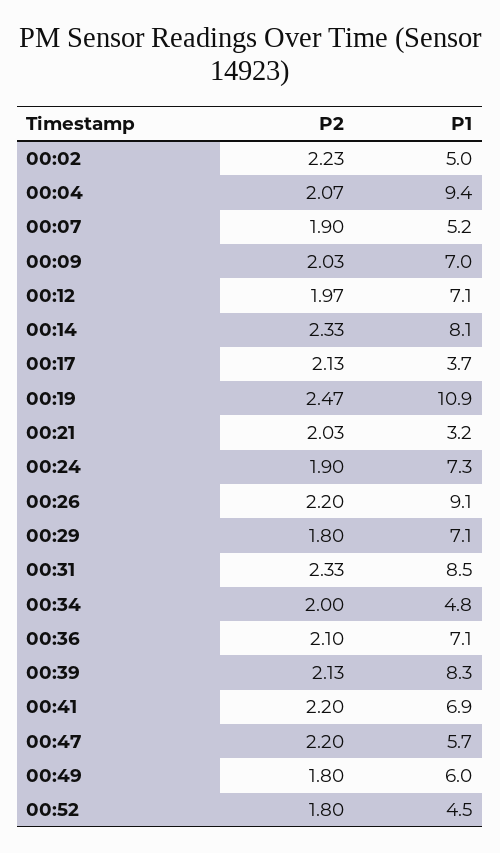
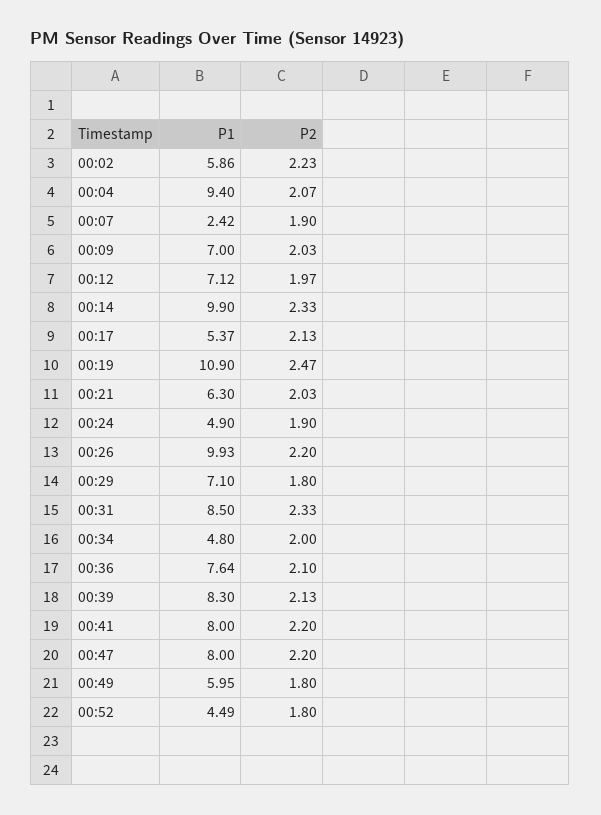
P1, 00:02: 5 -> 5.86
P1, 00:07: 5.2 -> 2.42
P1, 00:14: 8.1 -> 9.9
P1, 00:17: 3.7 -> 5.37
P1, 00:21: 3.2 -> 6.3
P1, 00:24: 7.3 -> 4.9
P1, 00:26: 9.1 -> 9.93
P1, 00:36: 7.1 -> 7.64
P1, 00:41: 6.9 -> 8
P1, 00:47: 5.7 -> 8

